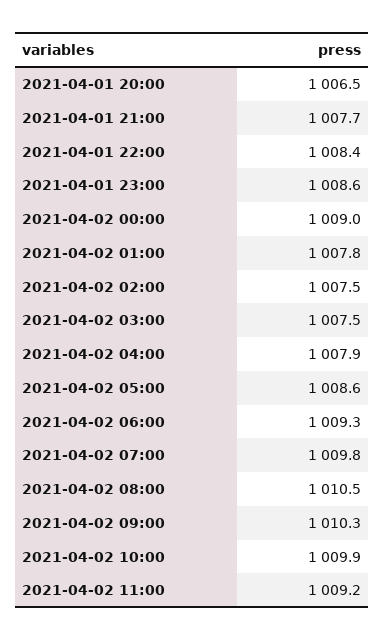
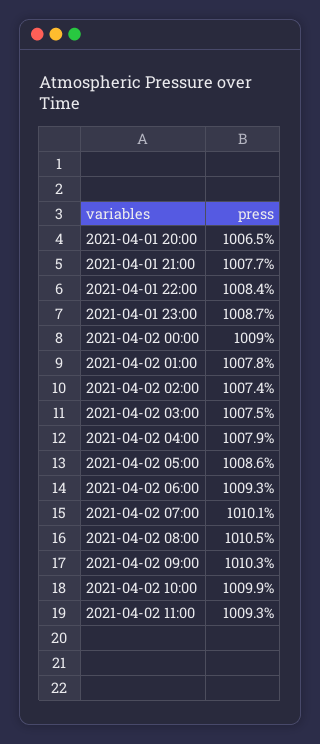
2021-04-01 23:00: 1008.6 -> 1008.7
2021-04-02 02:00: 1007.5 -> 1007.4
2021-04-02 07:00: 1009.8 -> 1010.1
2021-04-02 11:00: 1009.2 -> 1009.3

